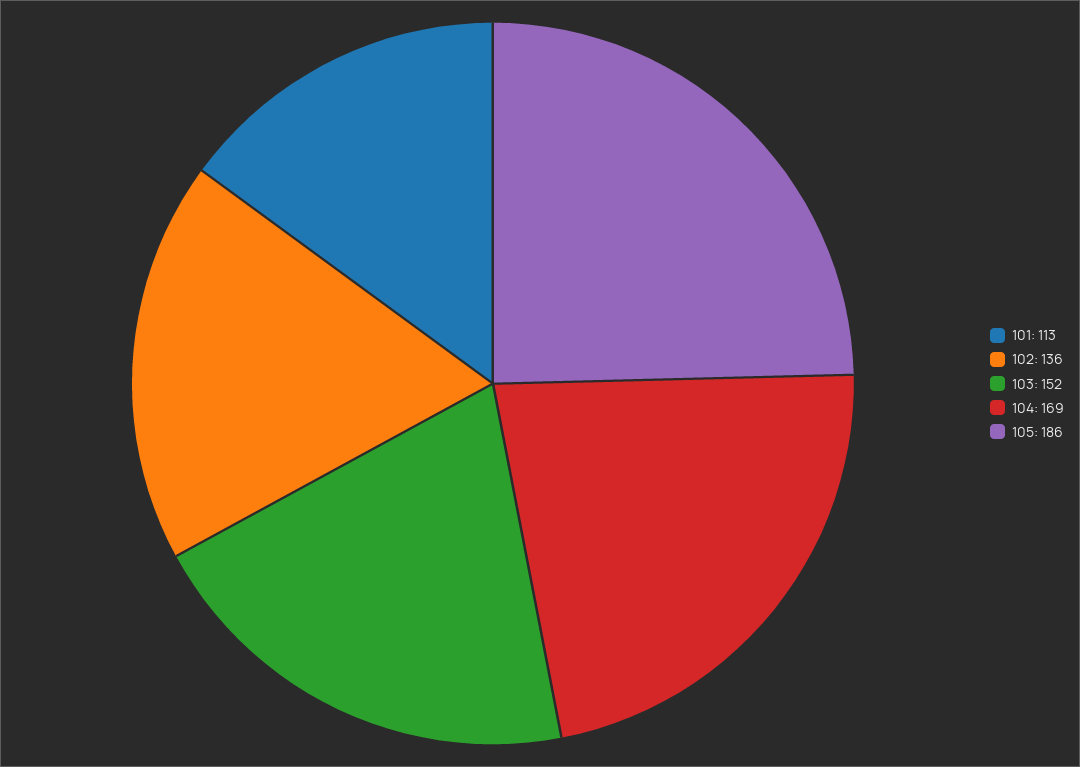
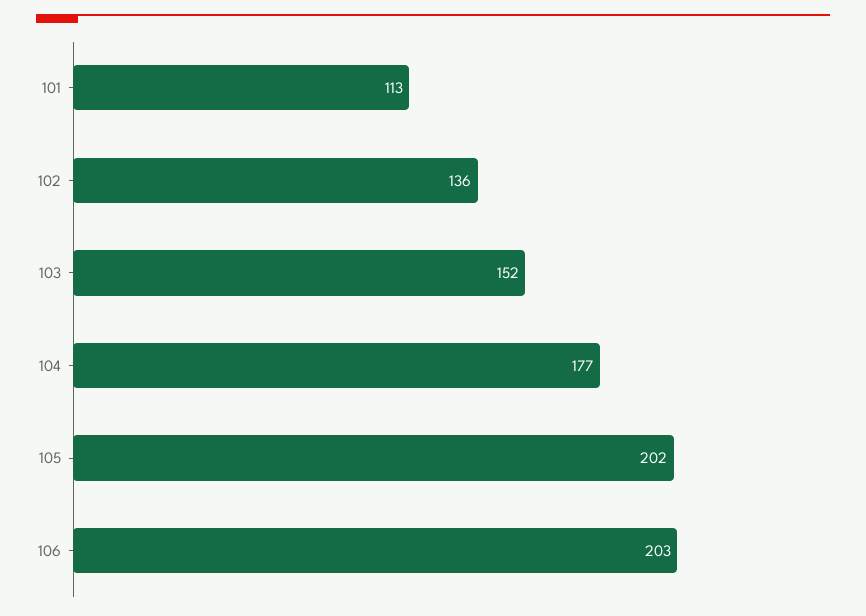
104: 169 -> 177
105: 186 -> 202
106: none -> 203

